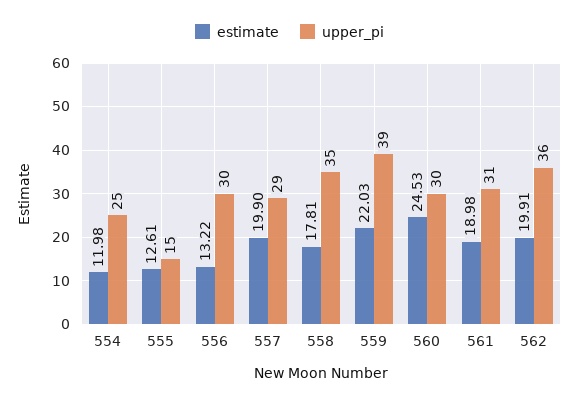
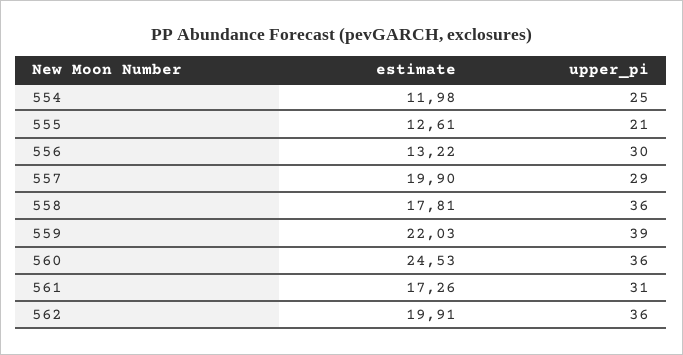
upper_pi, 555: 15 -> 21
upper_pi, 558: 35 -> 36
upper_pi, 560: 30 -> 36
estimate, 561: 18.98 -> 17.26

